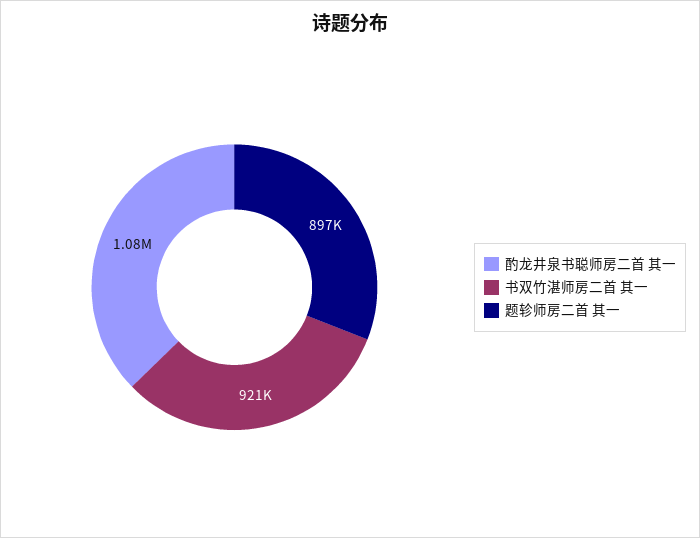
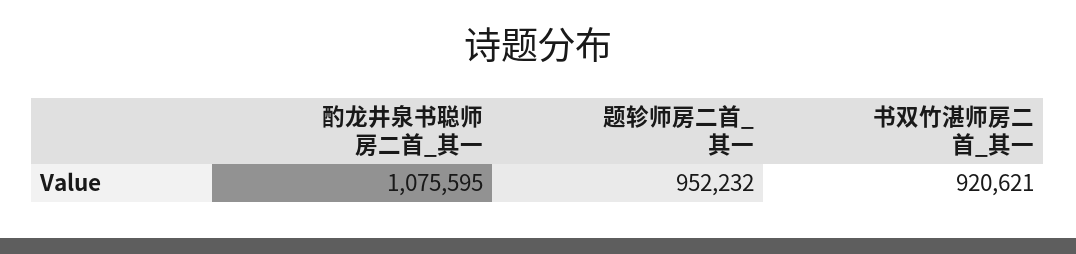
题轸师房二首 其一: 897000 -> 952232

